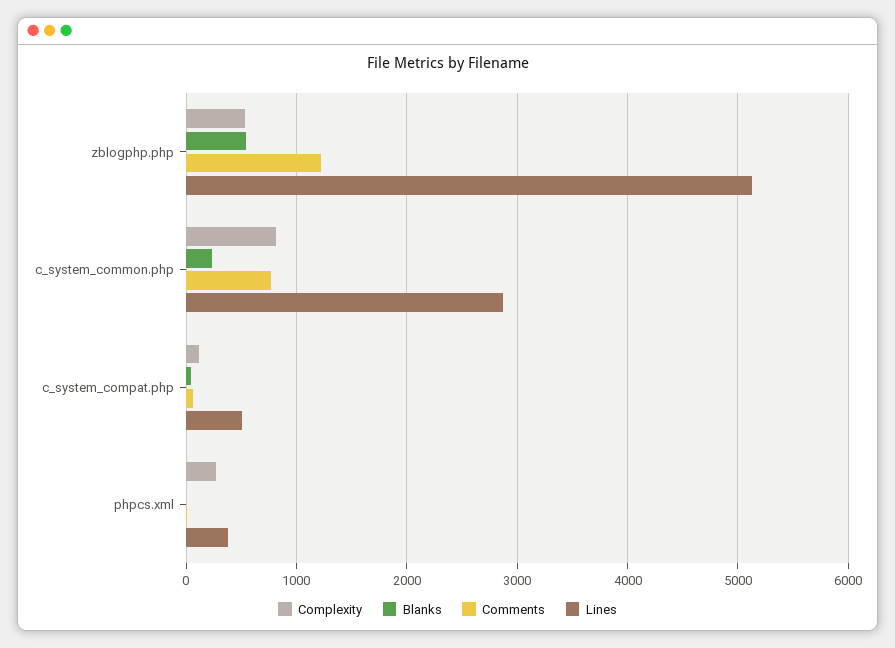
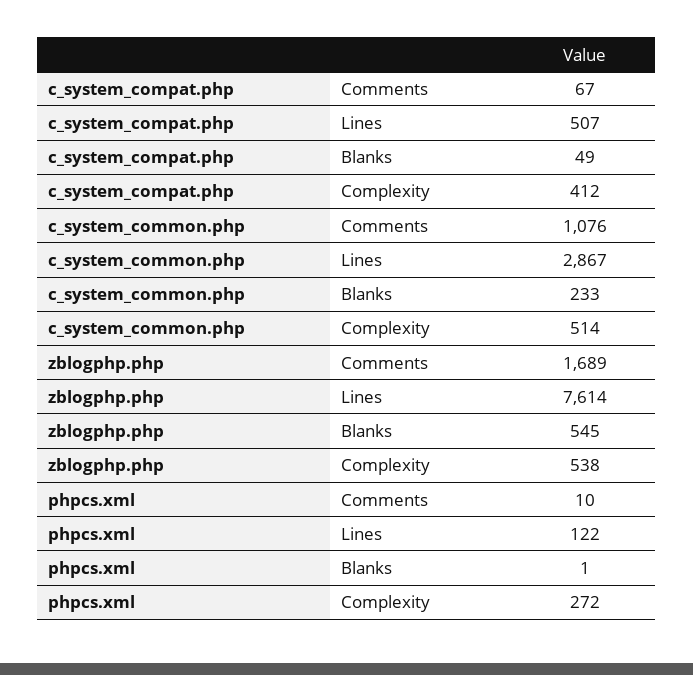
Comments, zblogphp.php: 1200 -> 1689
Lines, zblogphp.php: 5100 -> 7614
Complexity, c_system_common.php: 800 -> 514
Comments, c_system_common.php: 800 -> 1076
Complexity, c_system_compat.php: 100 -> 412
Lines, phpcs.xml: 400 -> 122

